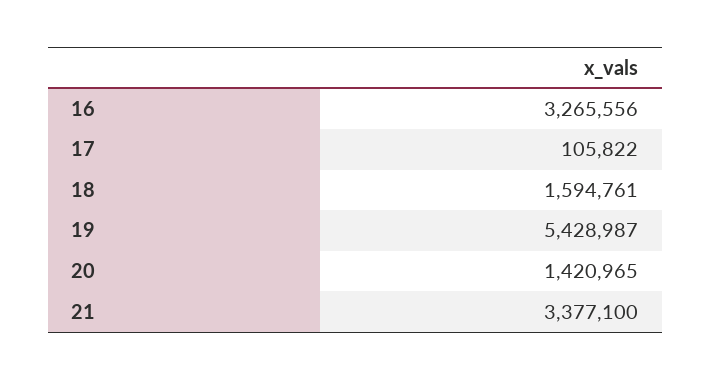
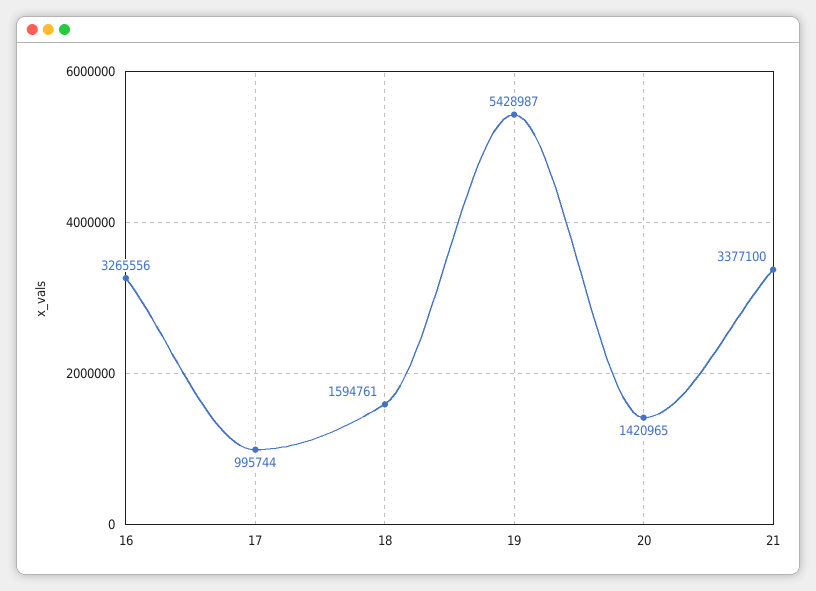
17: 105822 -> 995744

